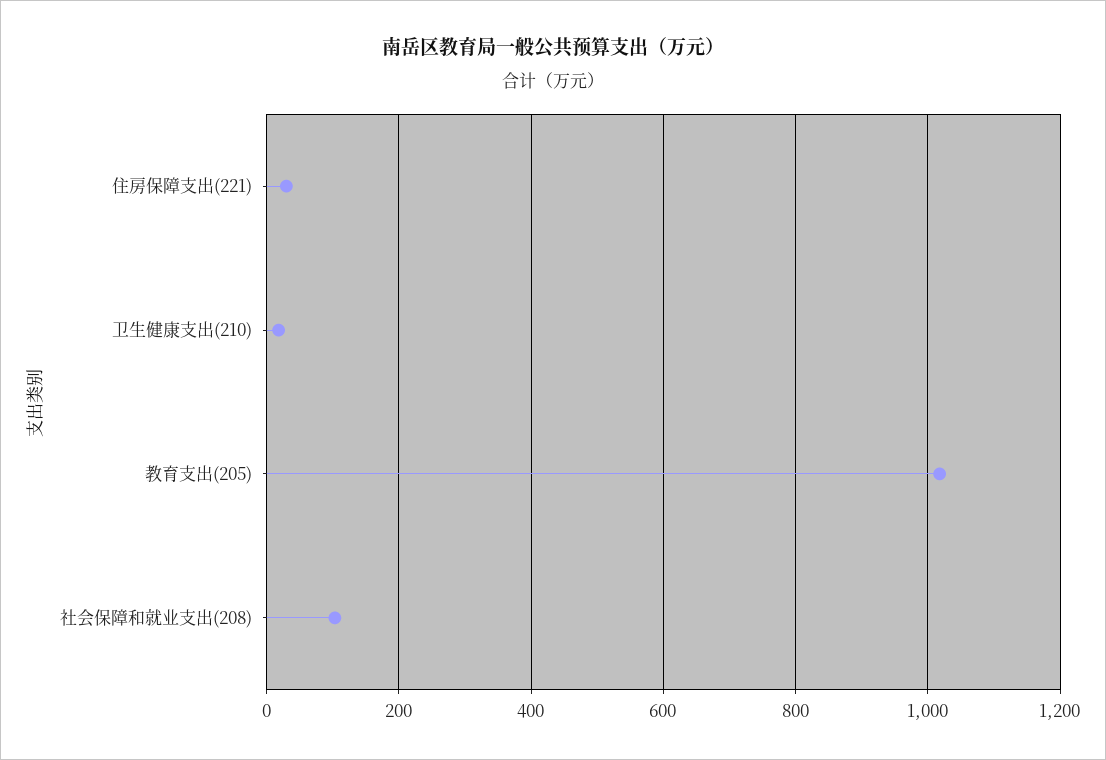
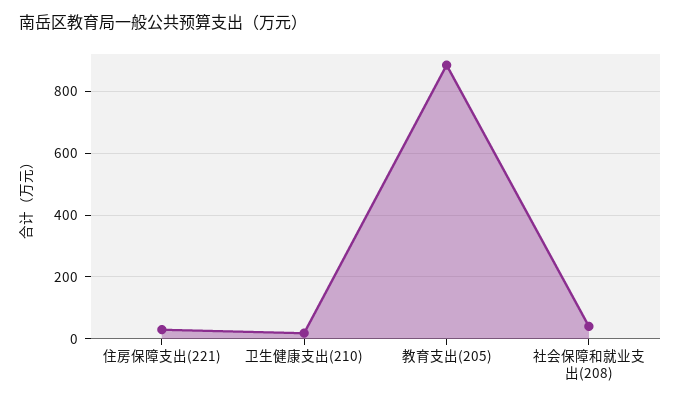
教育支出(205): 1020 -> 880
社会保障和就业支出(208): 100 -> 40

